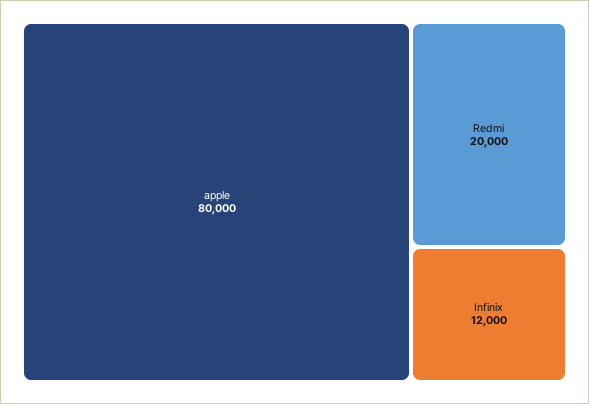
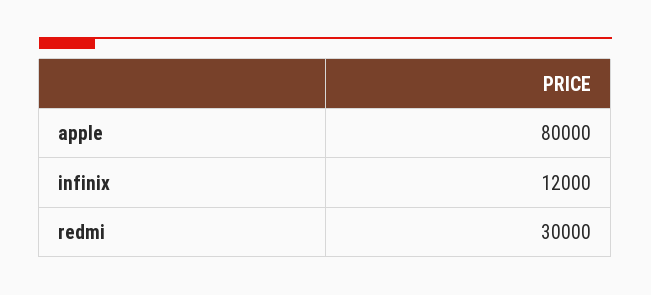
Redmi: 20000 -> 30000

